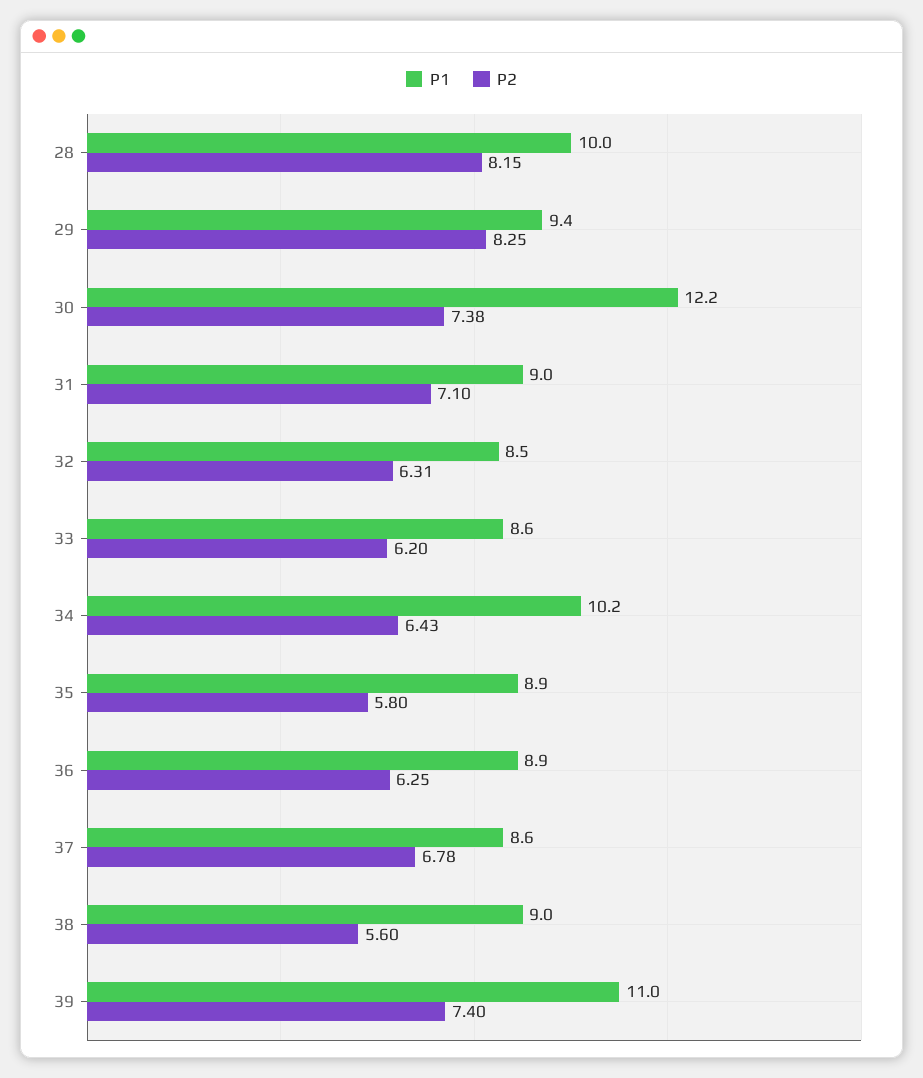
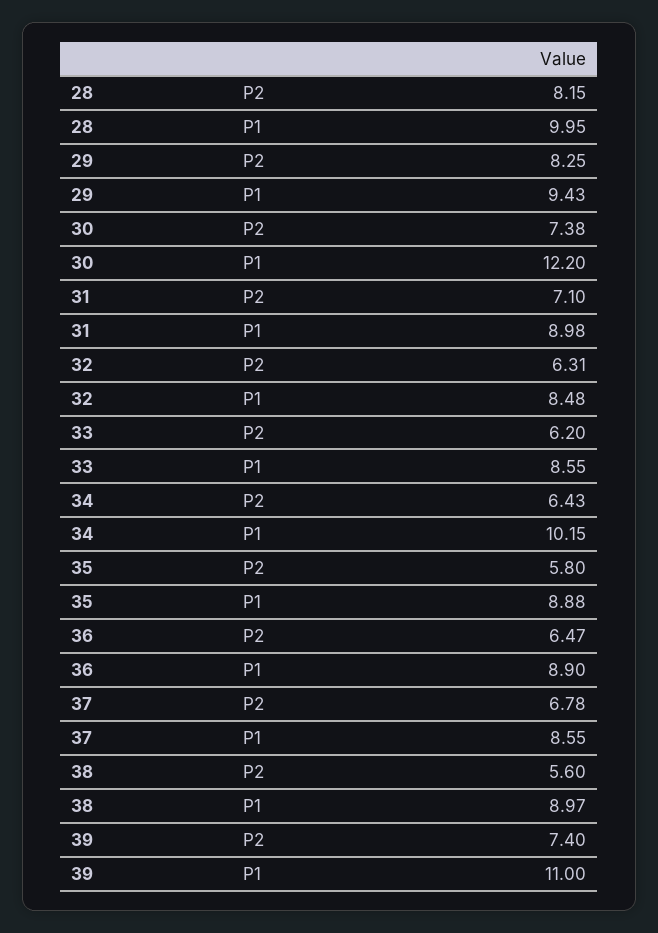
P2, 36: 6.25 -> 6.47

